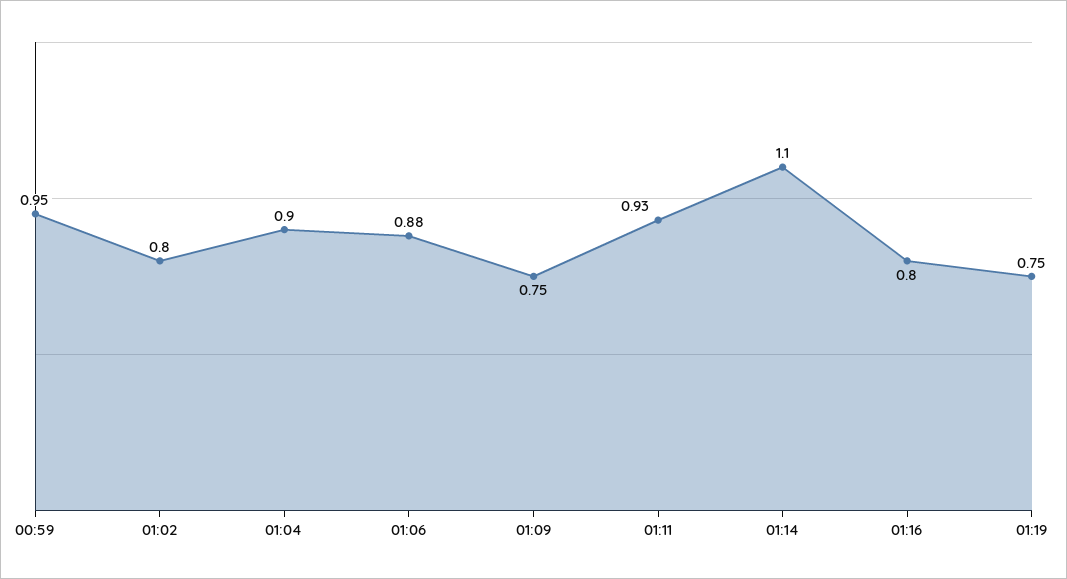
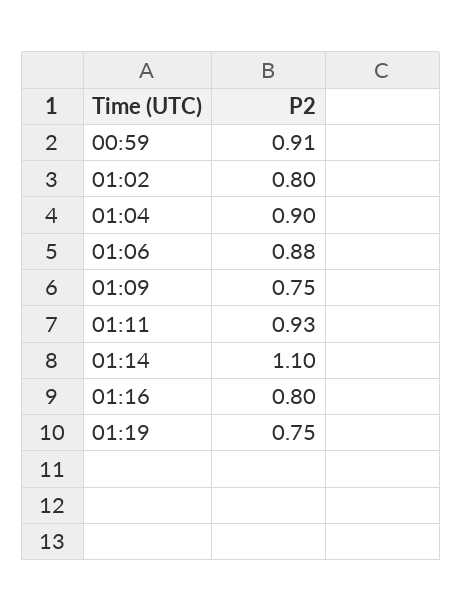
00:59: 0.95 -> 0.91

